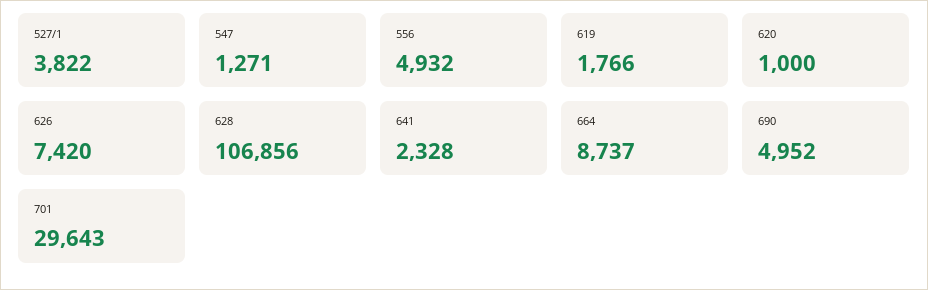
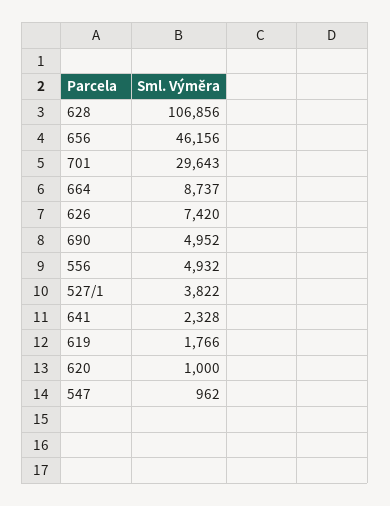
547: 1271 -> 962
656: none -> 46156

